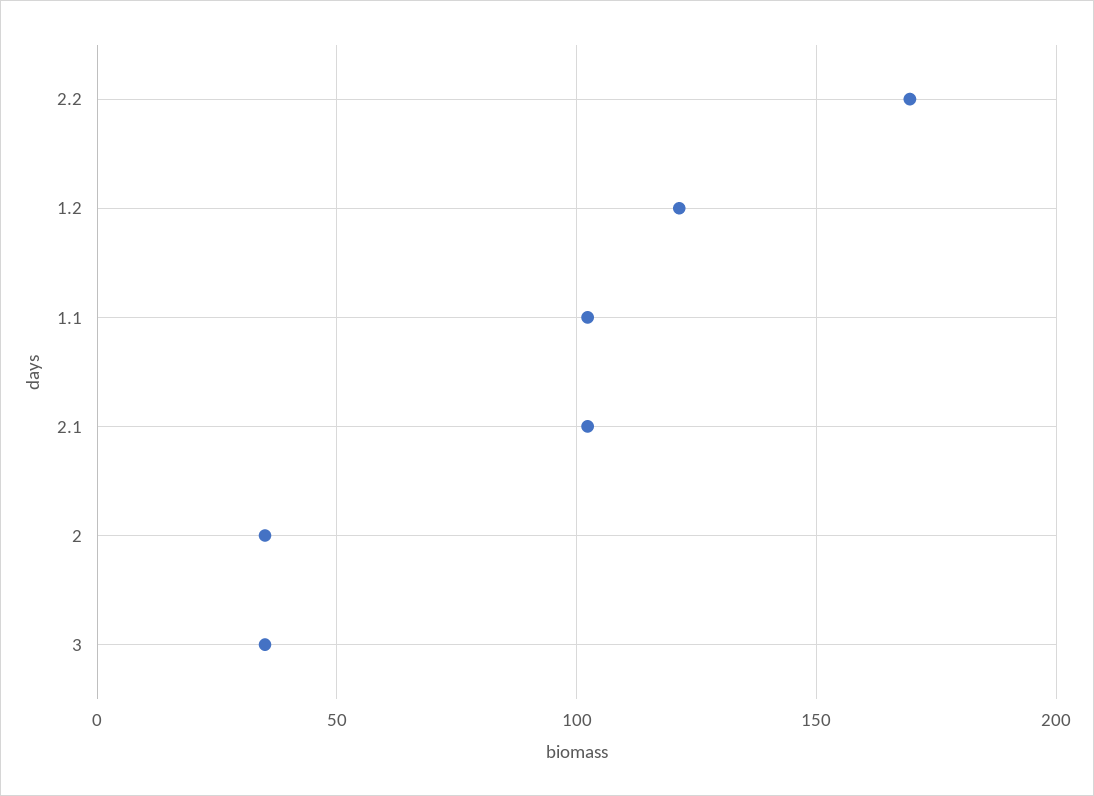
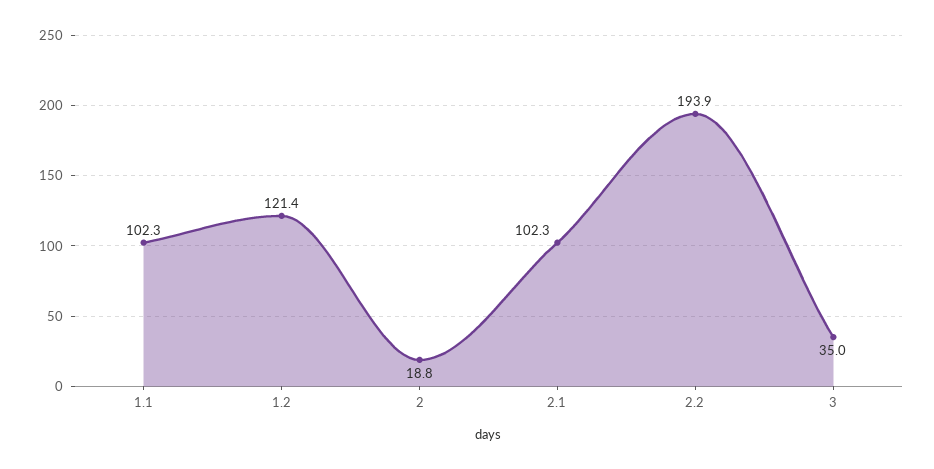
2.2: 170 -> 193.9
2: 35 -> 18.8

